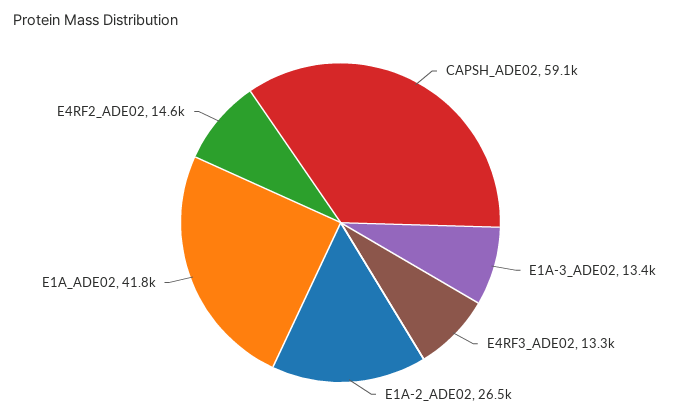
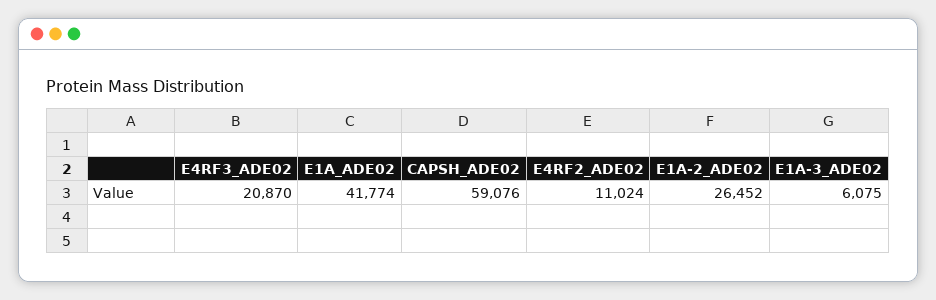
E1A-3_ADE02: 13400 -> 6075
E4RF3_ADE02: 13300 -> 20870
E4RF2_ADE02: 14600 -> 11024

